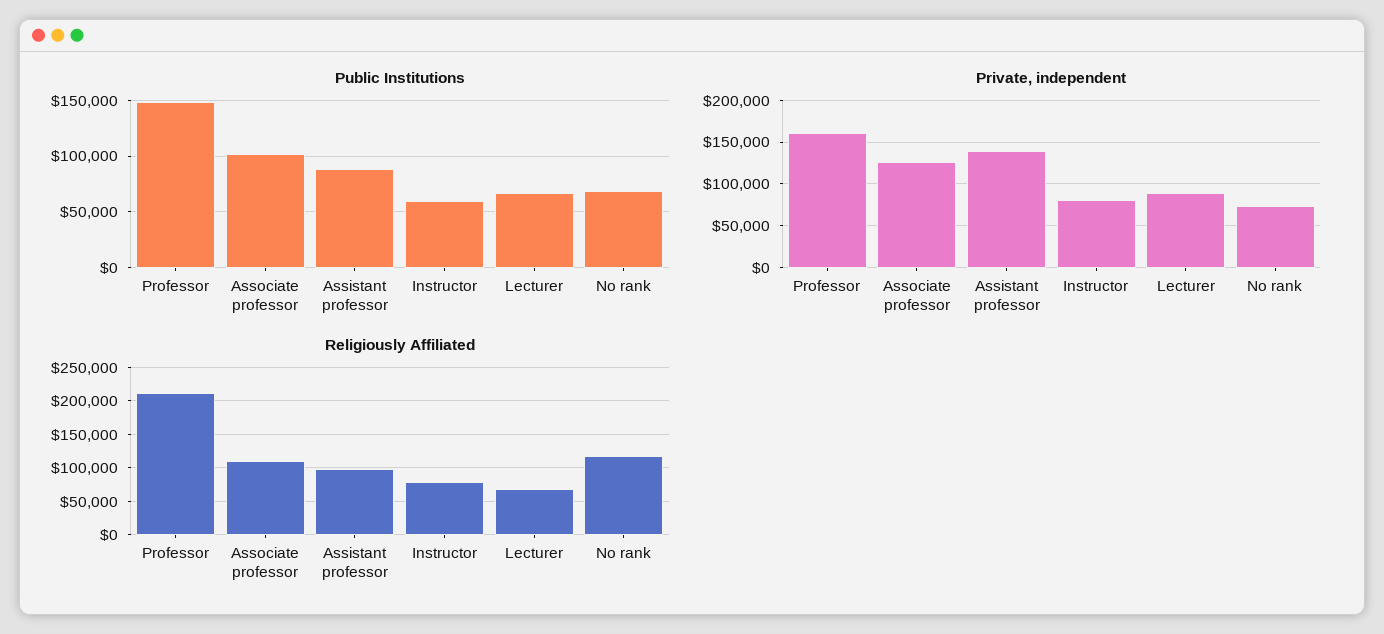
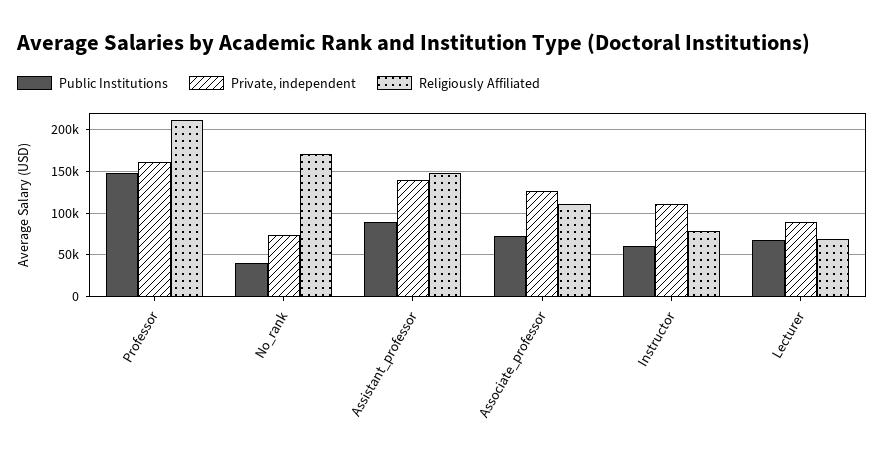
Public Institutions, Associate professor: 100000 -> 70000
Public Institutions, No rank: 70000 -> 40000
Private, independent, Instructor: 80000 -> 110000
Religiously Affiliated, Assistant professor: 100000 -> 150000
Religiously Affiliated, No rank: 120000 -> 170000

